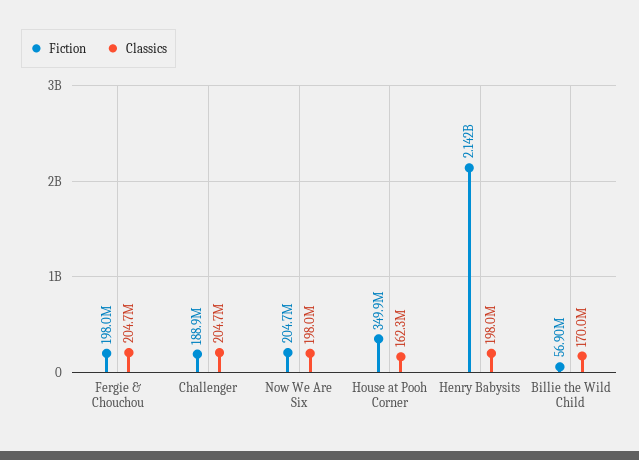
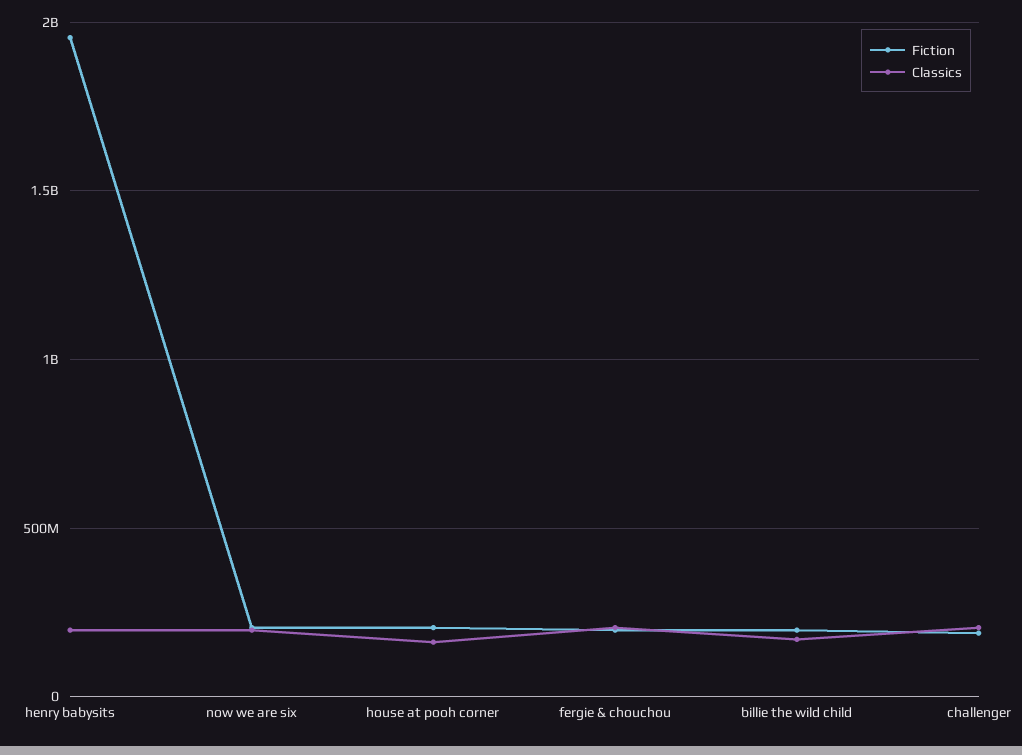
Fiction, House at Pooh Corner: 349900000 -> 200000000
Fiction, Henry Babysits: 2142000000 -> 1950000000
Fiction, Billie the Wild Child: 56900000 -> 200000000

